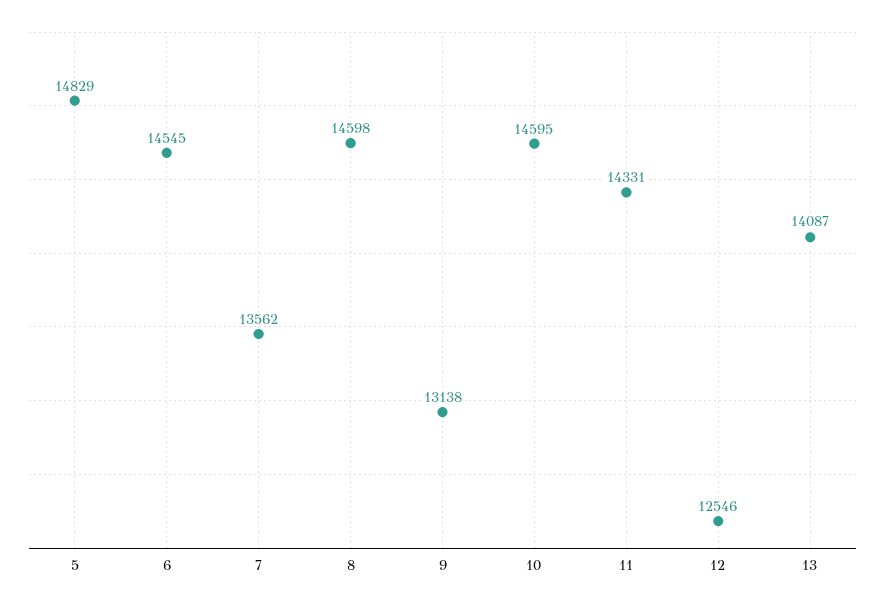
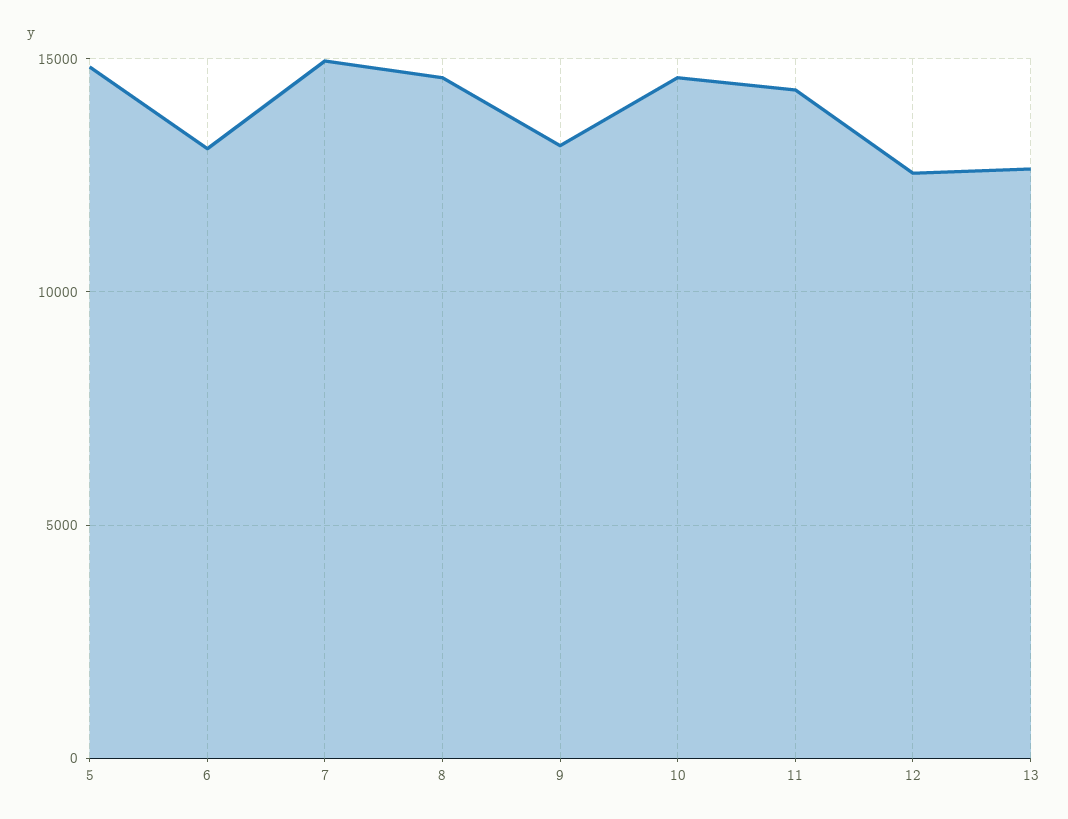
6: 14545 -> 13000
7: 13562 -> 15000
13: 14087 -> 12500

